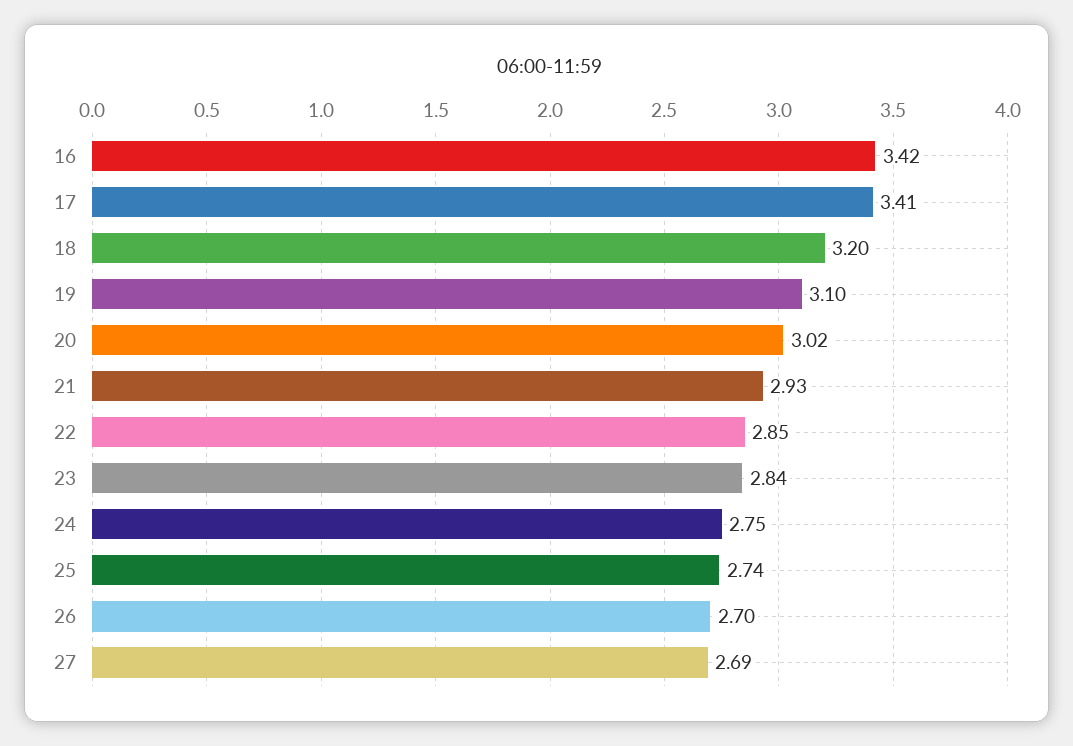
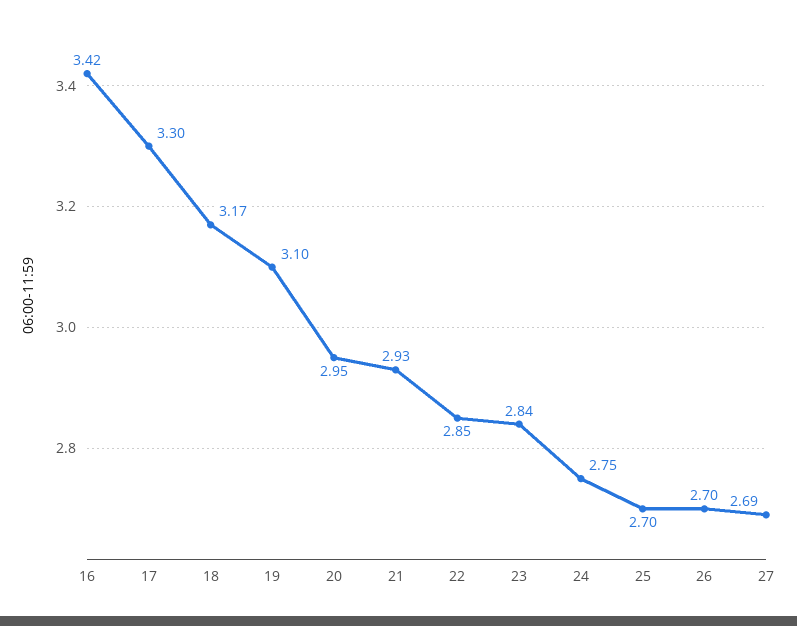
17: 3.41 -> 3.3
18: 3.2 -> 3.17
20: 3.02 -> 2.95
25: 2.74 -> 2.7

